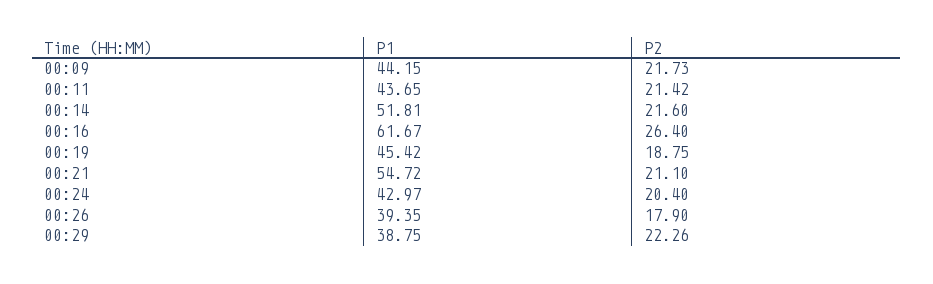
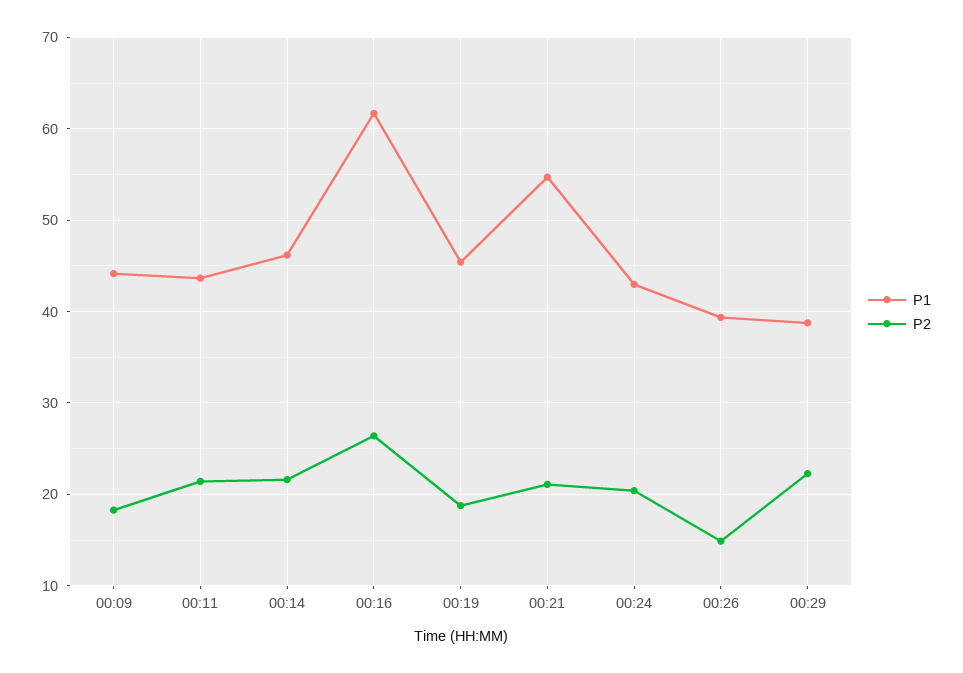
P2, 00:09: 21.73 -> 18
P1, 00:14: 51.81 -> 46
P2, 00:26: 17.9 -> 15

